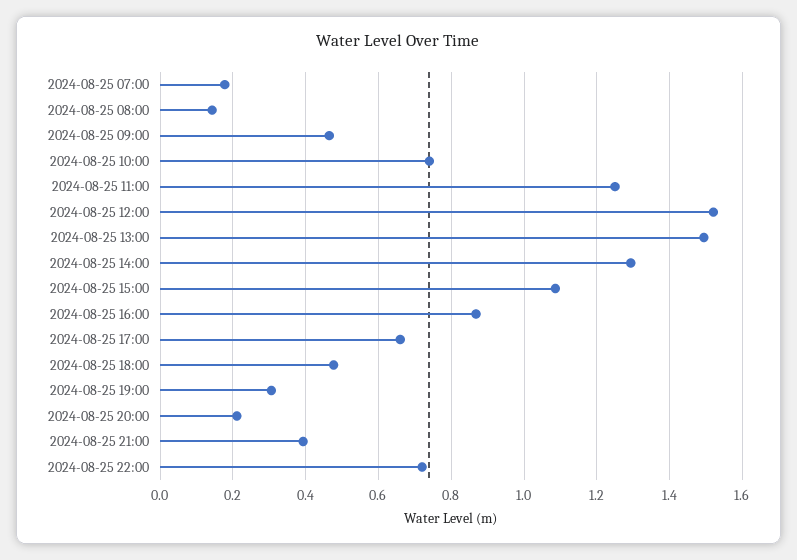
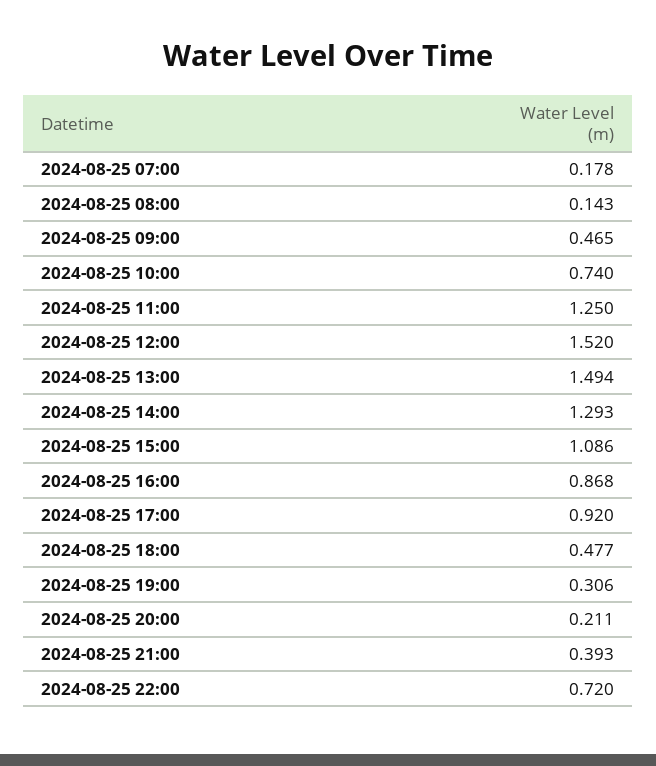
2024-08-25 17:00: 0.66 -> 0.92

